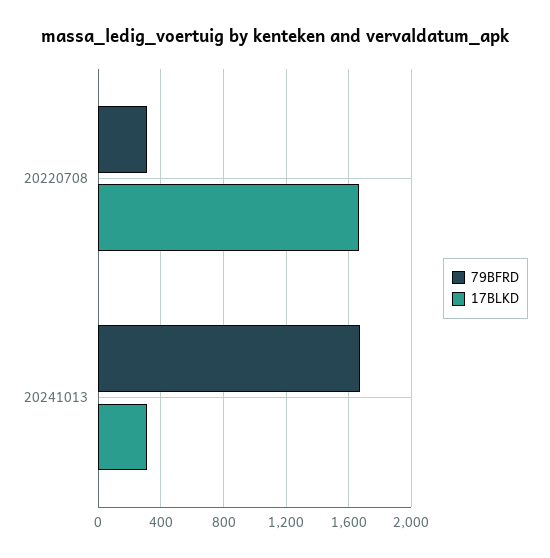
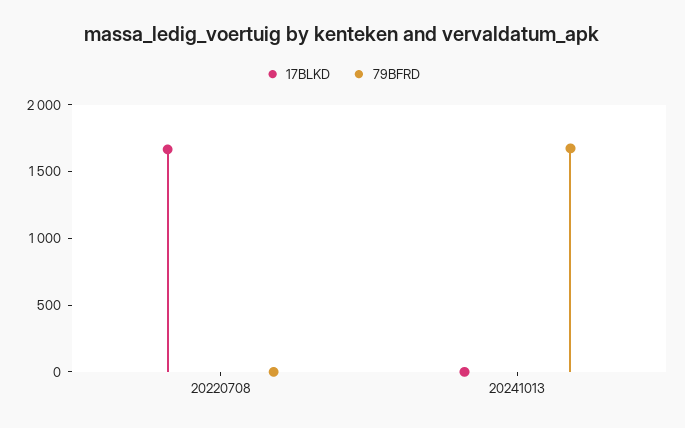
79BFRD, 20220708: 300 -> 0
17BLKD, 20241013: 300 -> 0

